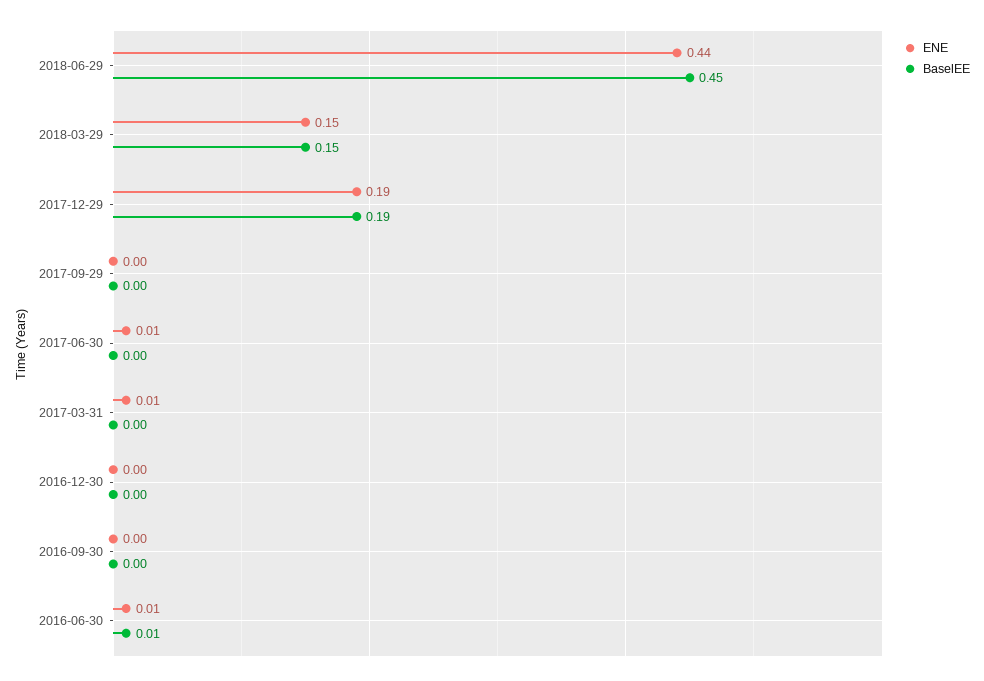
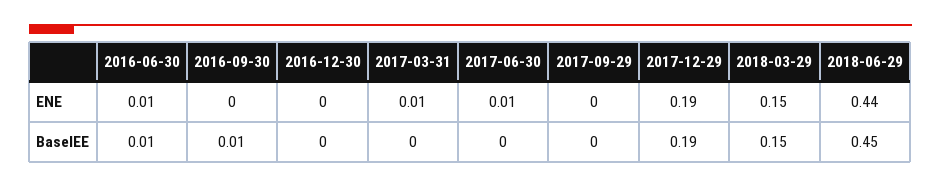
BaselEE, 2016-09-30: 0 -> 0.01

